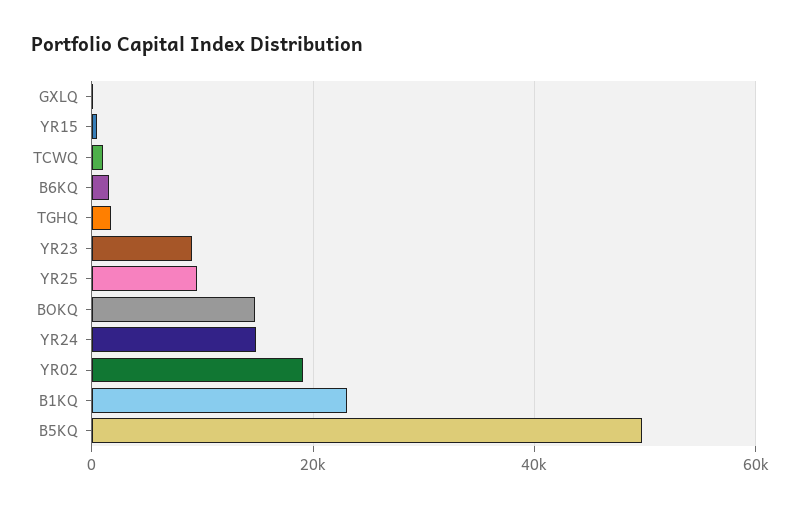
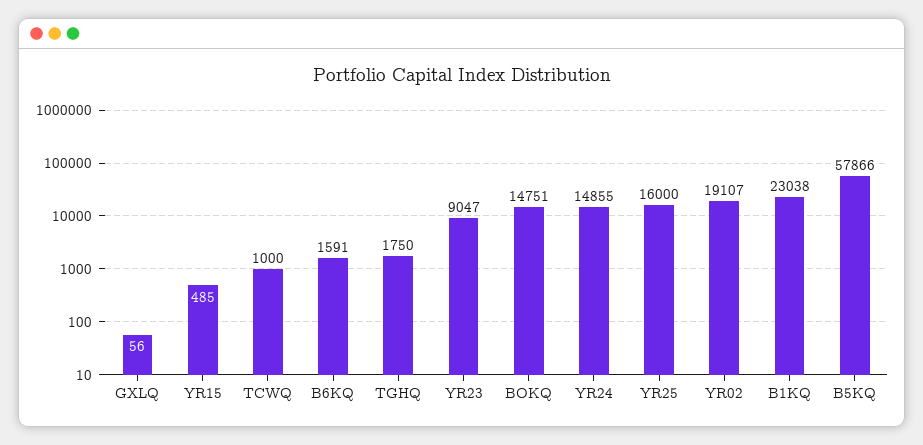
YR25: 10000 -> 16000
B5KQ: 50000 -> 57866

